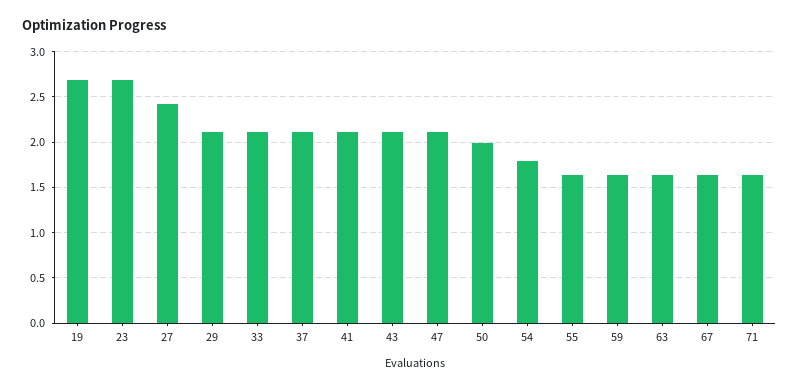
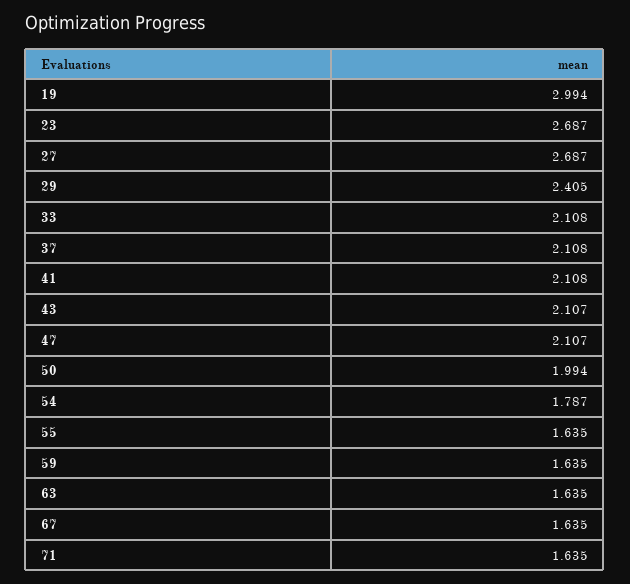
19: 2.7 -> 2.994
27: 2.4 -> 2.687
29: 2.1 -> 2.405

